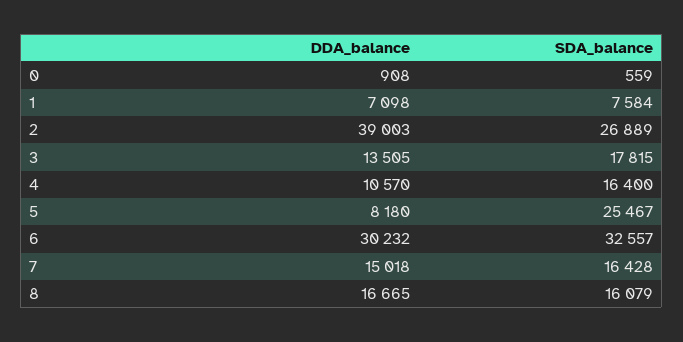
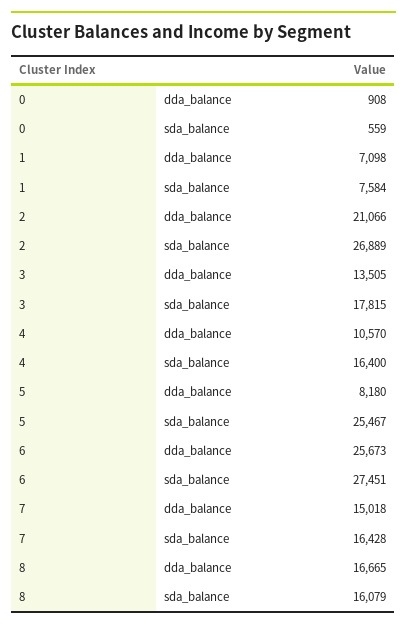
DDA_balance, 2: 39003 -> 21066
DDA_balance, 6: 30232 -> 25673
SDA_balance, 6: 32557 -> 27451

